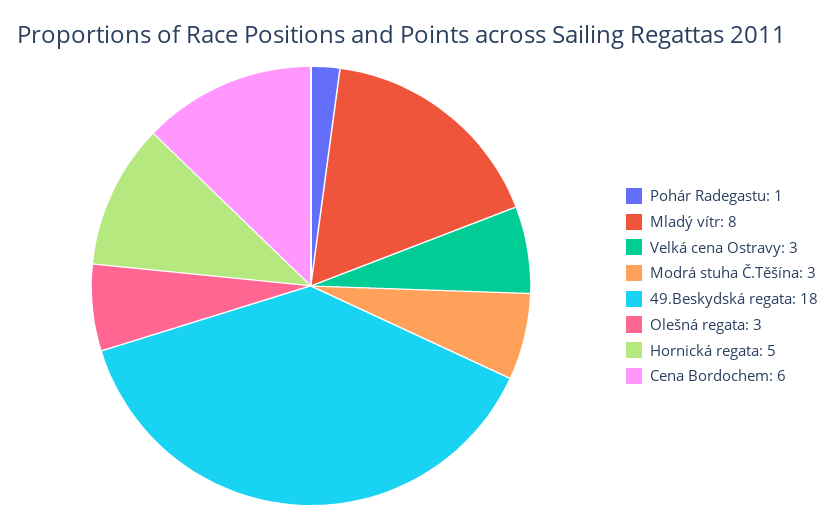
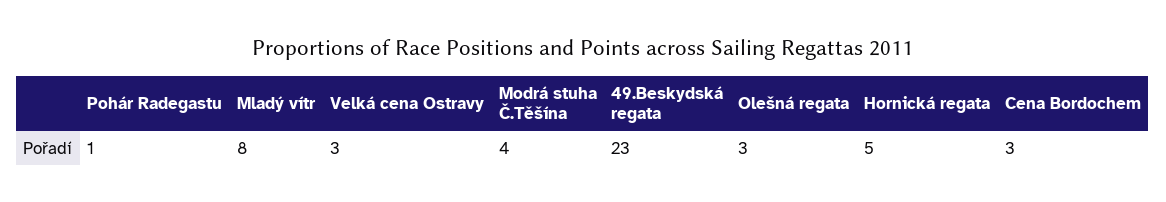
Modrá stuha Č.Těšína: 3 -> 4
49.Beskydská regata: 18 -> 23
Cena Bordochem: 6 -> 3

